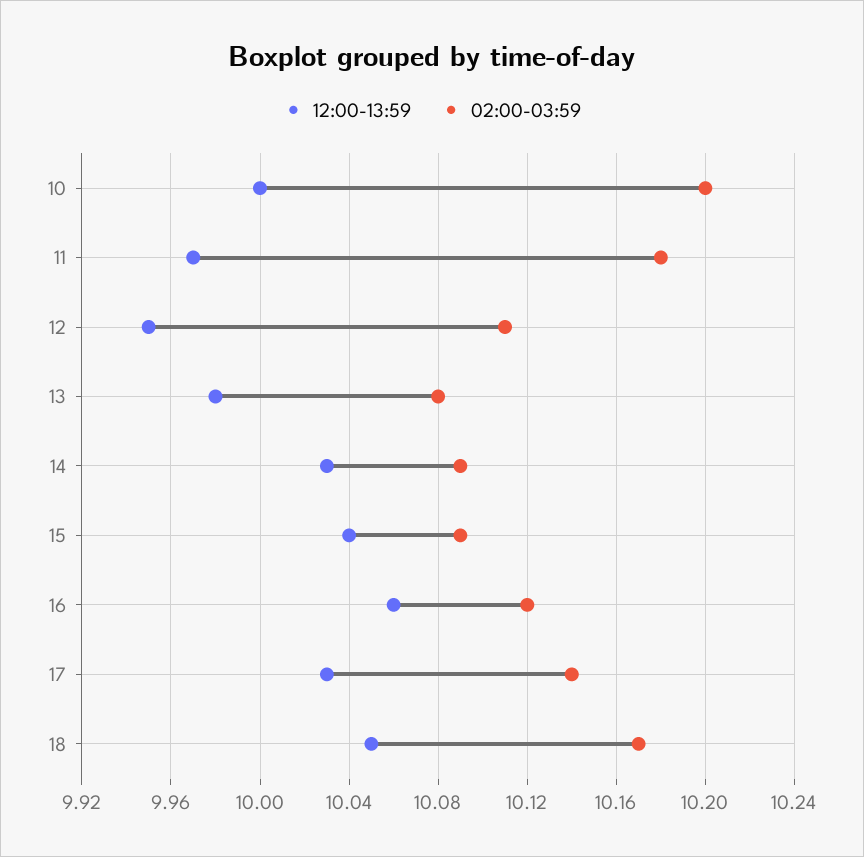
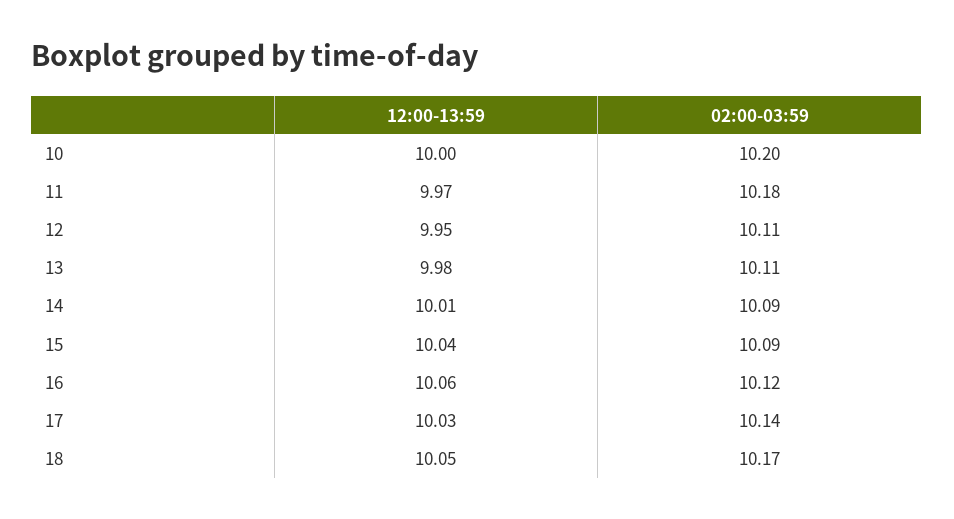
02:00-03:59, 13: 10.08 -> 10.11
12:00-13:59, 14: 10.03 -> 10.01

